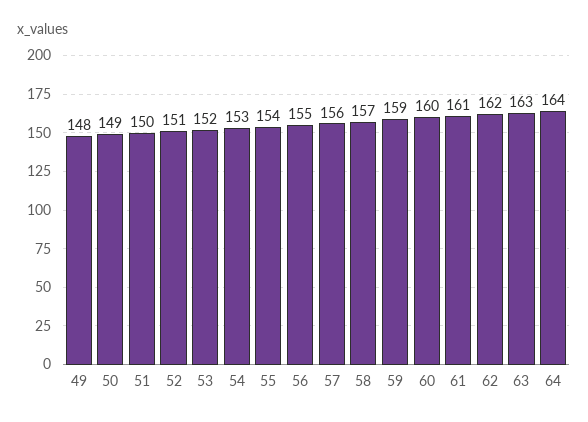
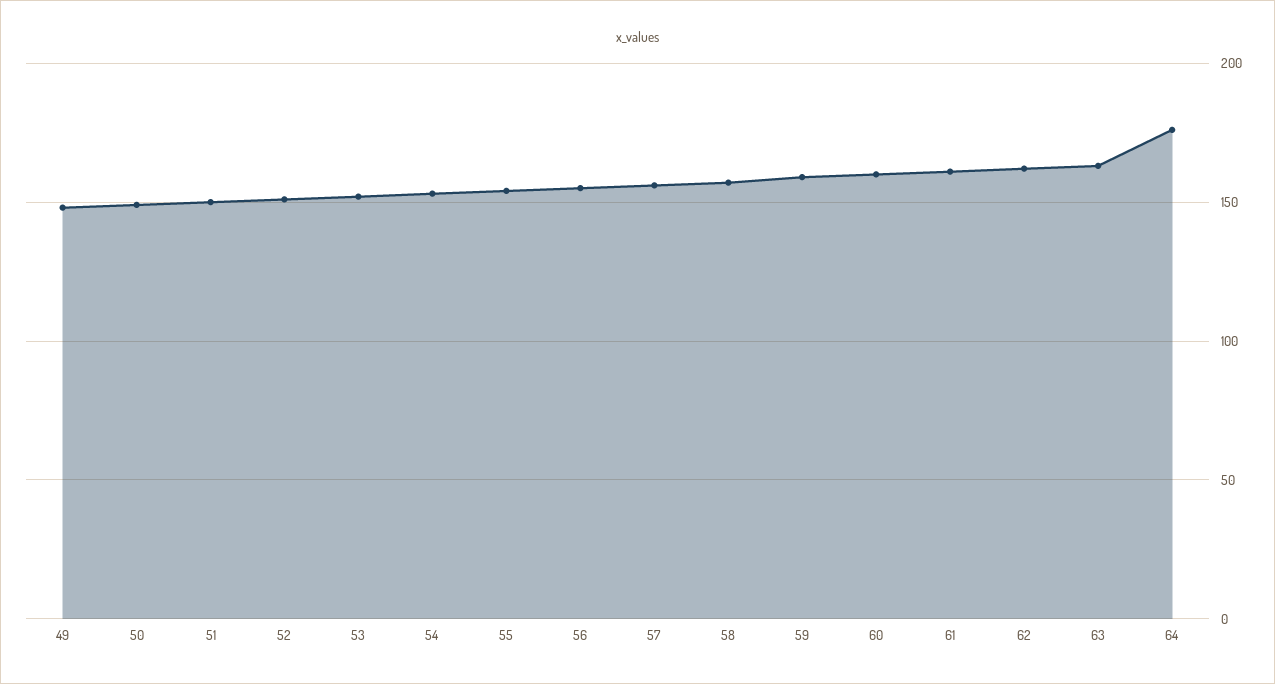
64: 164 -> 175

